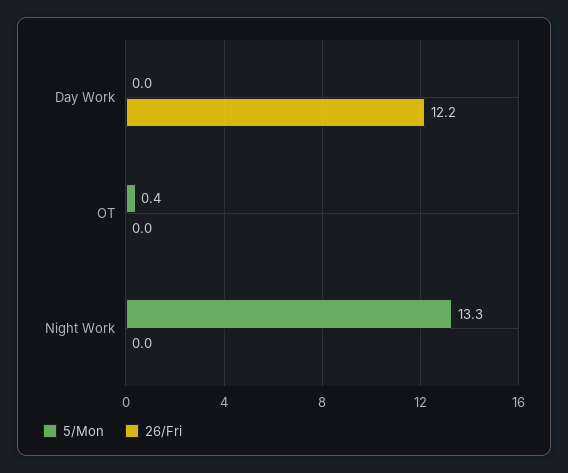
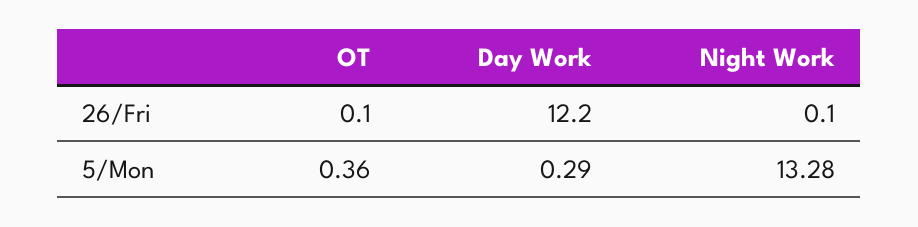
5/Mon, Day Work: 0 -> 0.29
26/Fri, OT: 0 -> 0.1
26/Fri, Night Work: 0 -> 0.1

